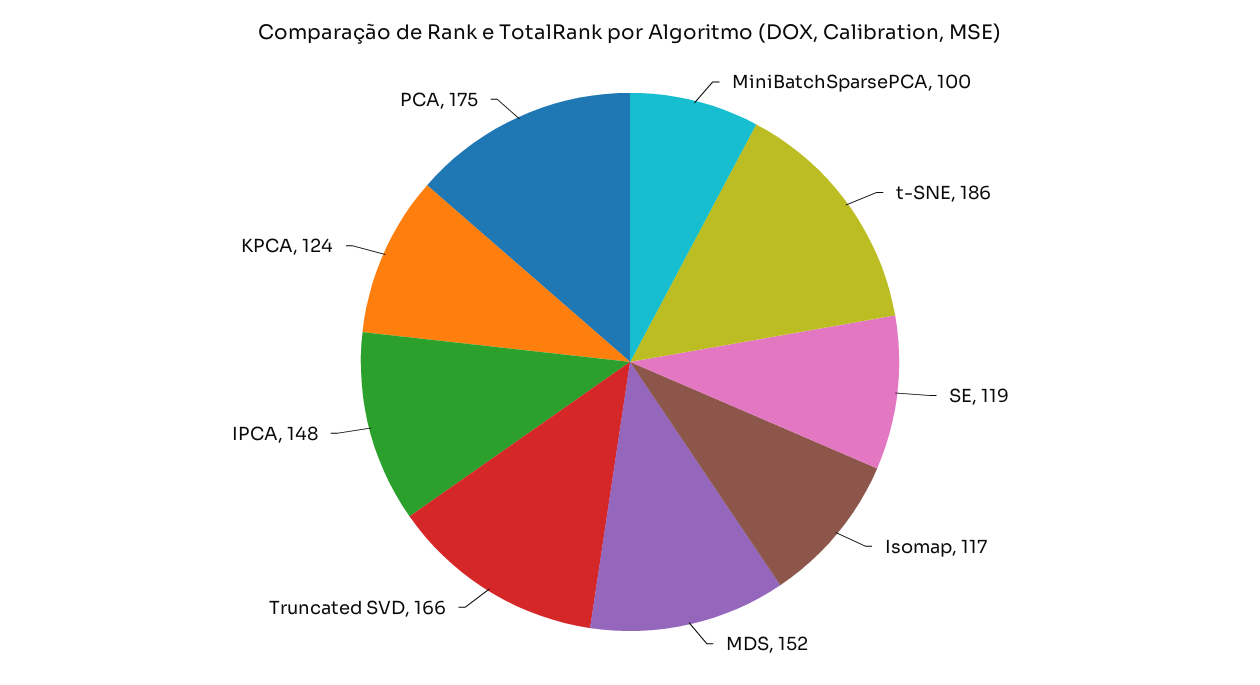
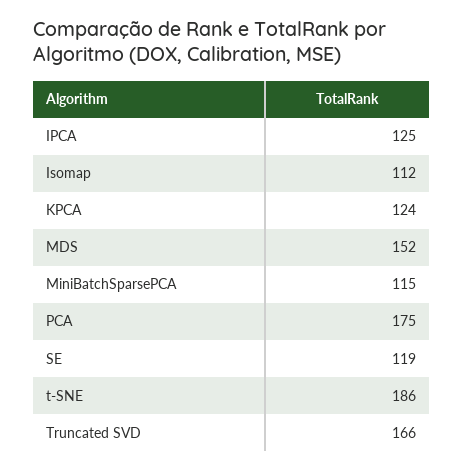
MiniBatchSparsePCA: 100 -> 115
Isomap: 117 -> 112
IPCA: 148 -> 125

